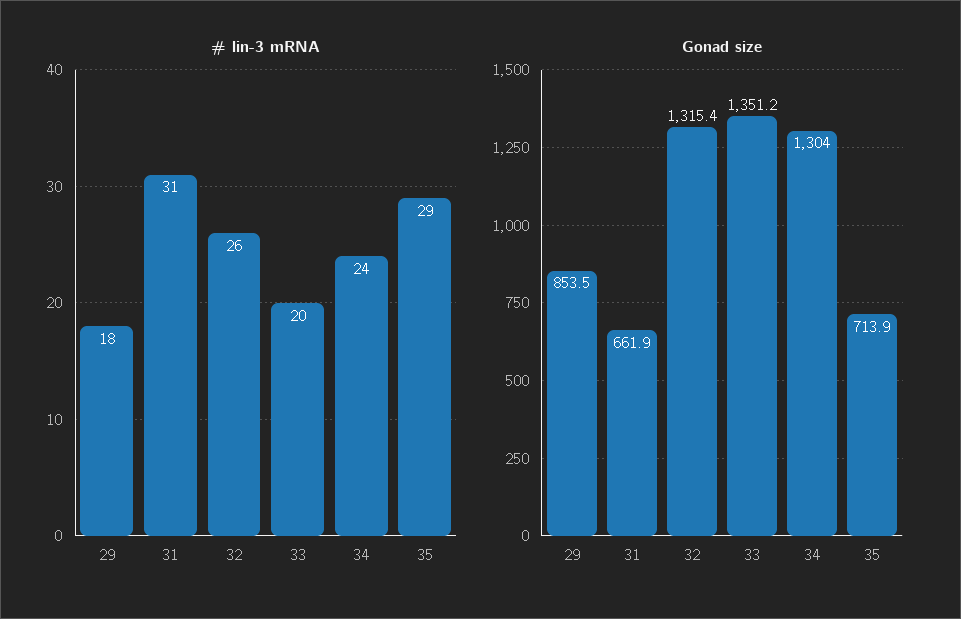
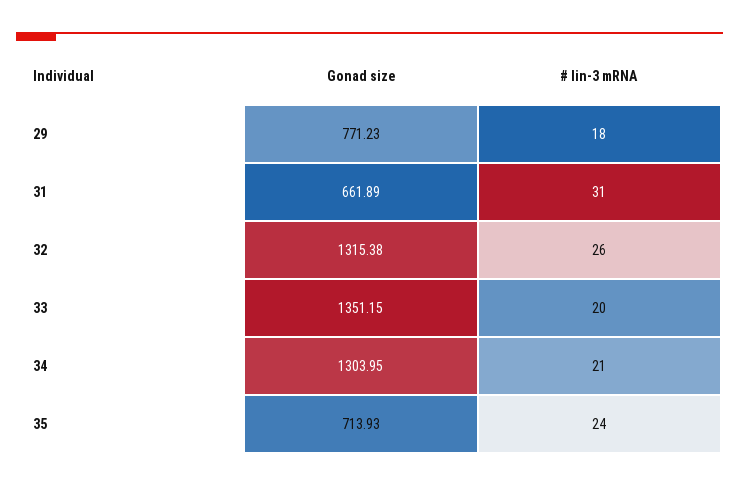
# lin-3 mRNA, 34: 24 -> 21
# lin-3 mRNA, 35: 29 -> 24
Gonad size, 29: 853.5 -> 771.23

